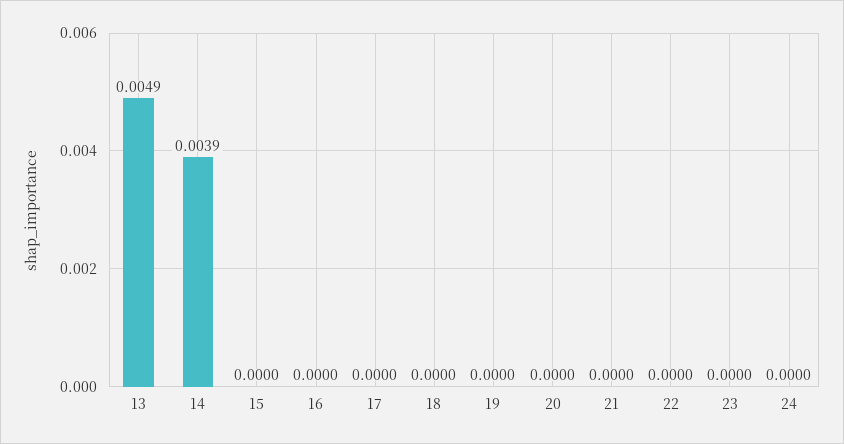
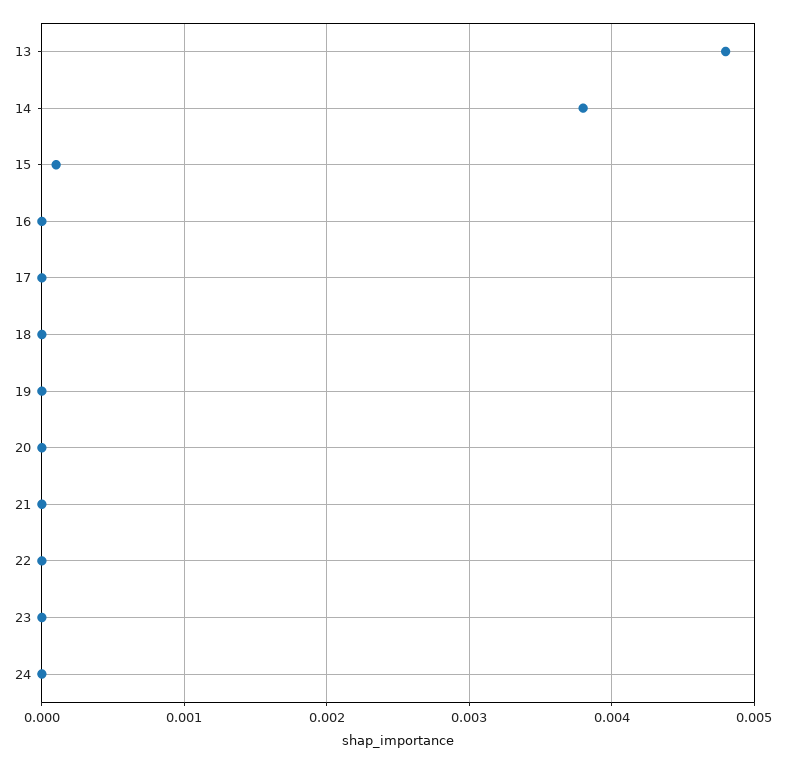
13: 0.0049 -> 0.0048
14: 0.0039 -> 0.0038
15: 0 -> 0.0001

